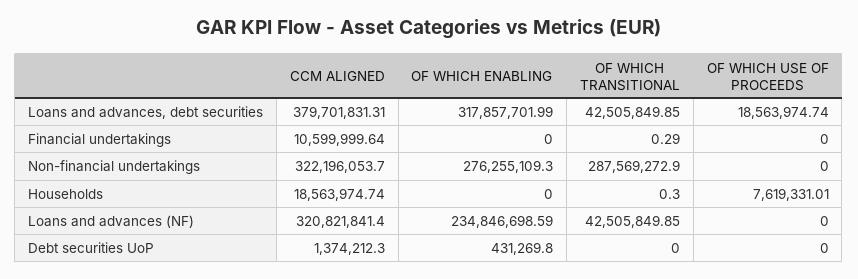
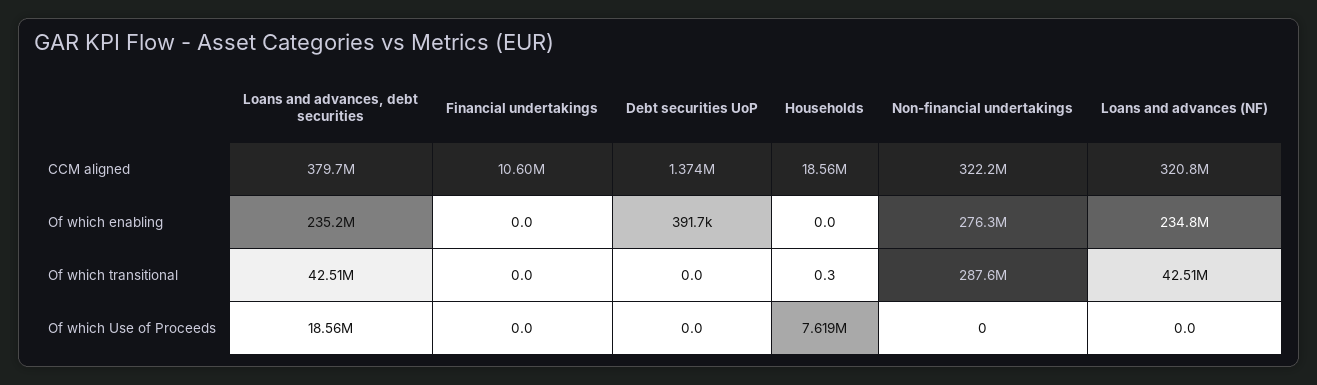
OF WHICH ENABLING, Loans and advances, debt securities: 317857701.99 -> 235200000
OF WHICH TRANSITIONAL, Financial undertakings: 0.29 -> 0
OF WHICH ENABLING, Debt securities UoP: 431269.8 -> 391700

